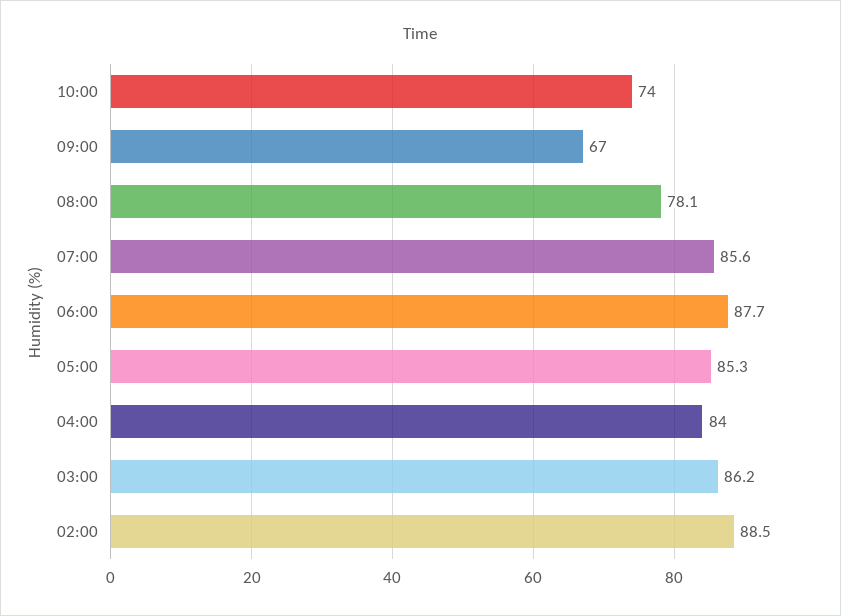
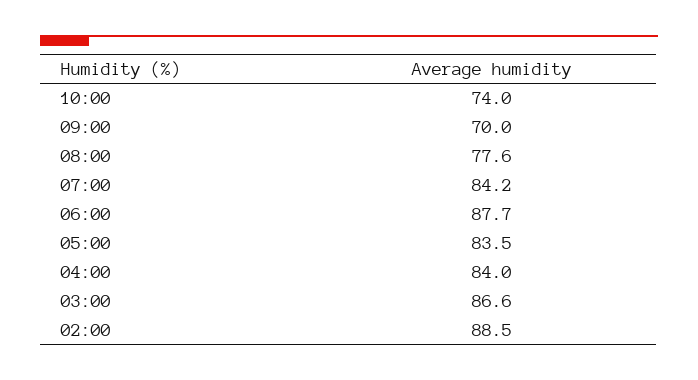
09:00: 67 -> 70
08:00: 78.1 -> 77.6
07:00: 85.6 -> 84.2
05:00: 85.3 -> 83.5
03:00: 86.2 -> 86.6

